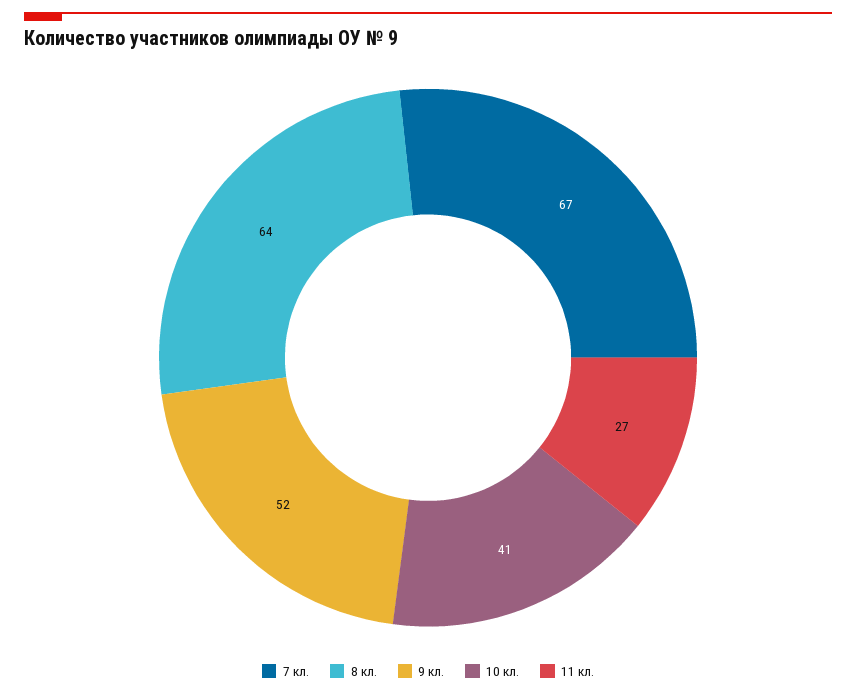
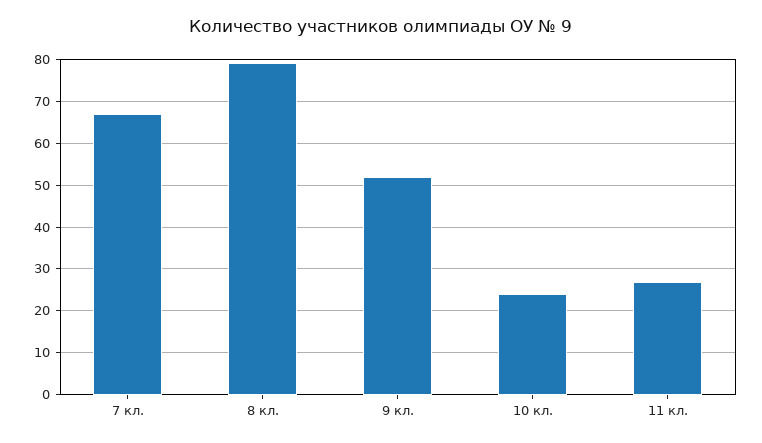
8 кл.: 64 -> 80
10 кл.: 41 -> 25

